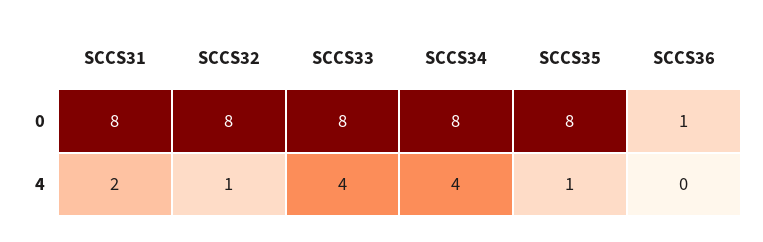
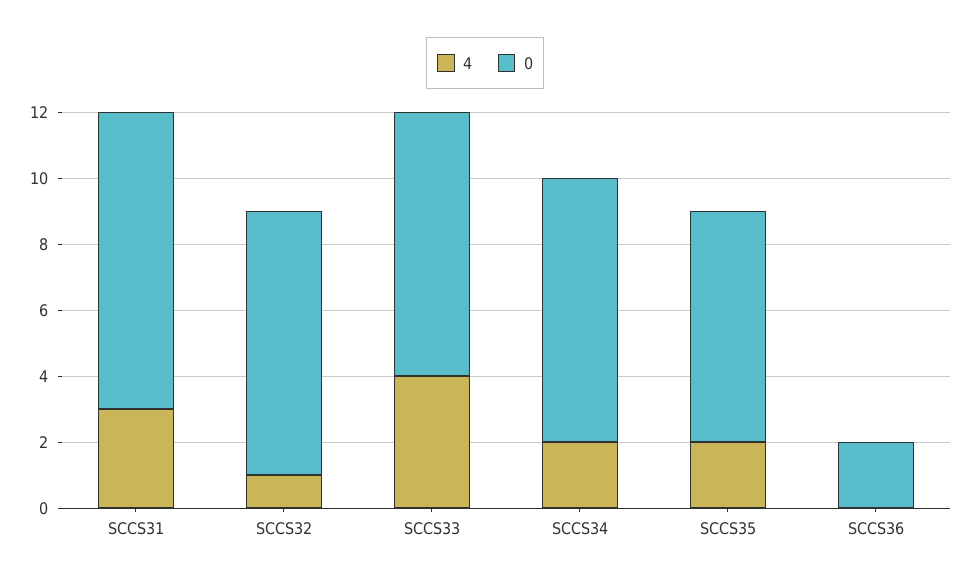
0, SCCS31: 8 -> 9
0, SCCS35: 8 -> 7
0, SCCS36: 1 -> 2
4, SCCS31: 2 -> 3
4, SCCS34: 4 -> 2
4, SCCS35: 1 -> 2

